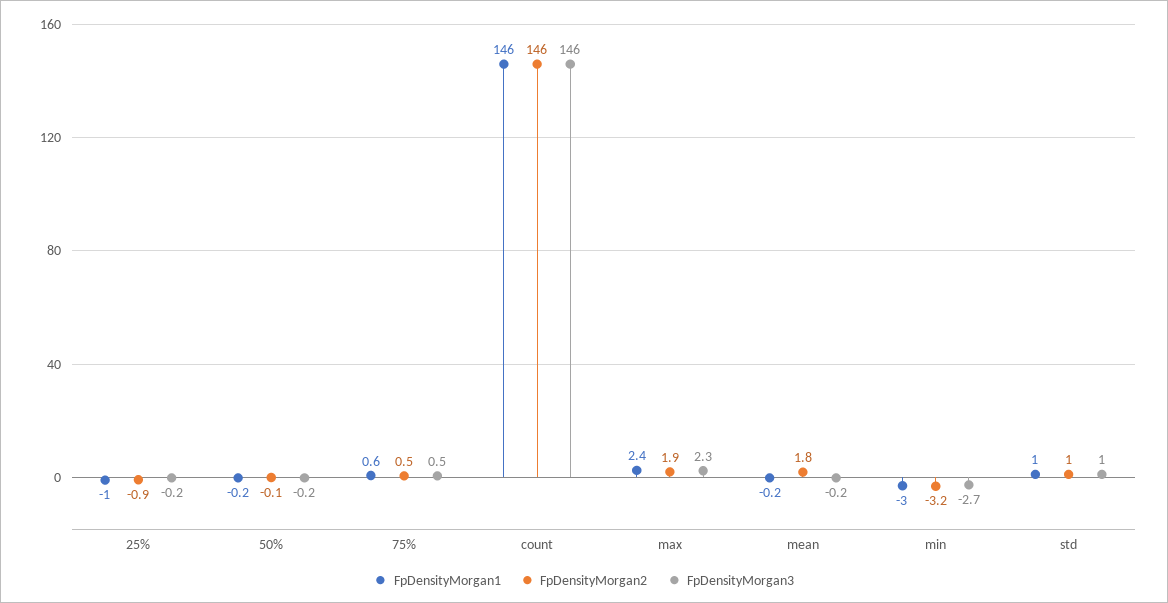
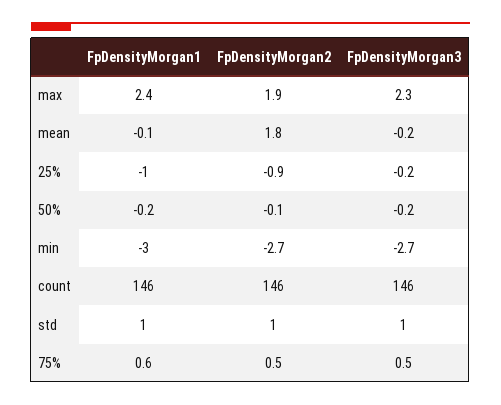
FpDensityMorgan1, mean: -0.2 -> -0.1
FpDensityMorgan2, min: -3.2 -> -2.7

